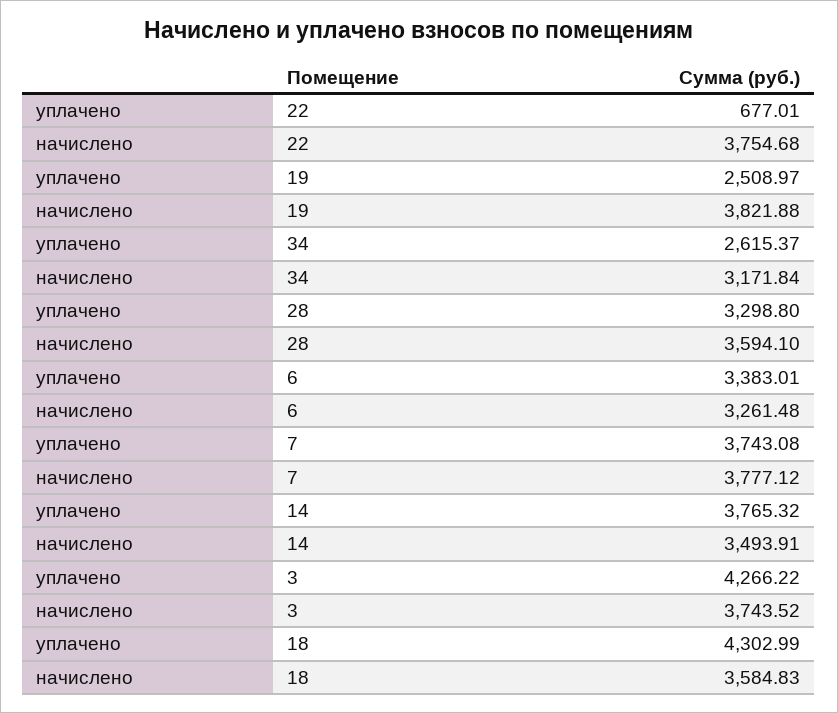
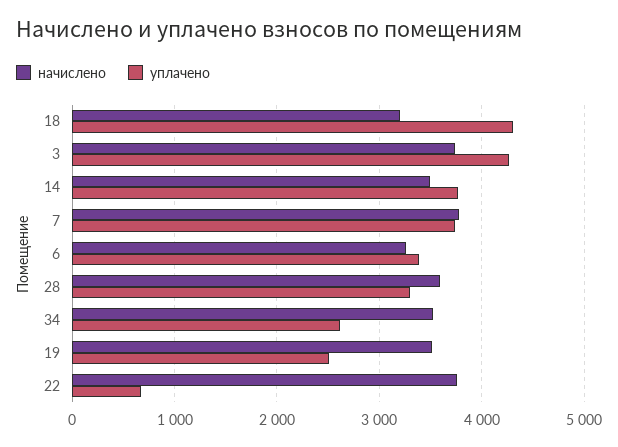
начислено, 19: 3821.88 -> 3500
начислено, 34: 3171.84 -> 3500
начислено, 18: 3584.83 -> 3200

